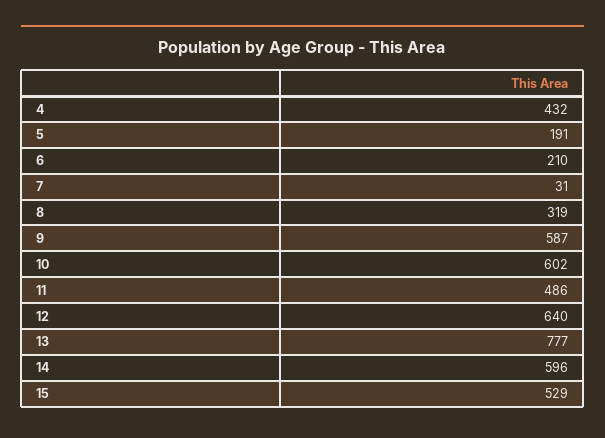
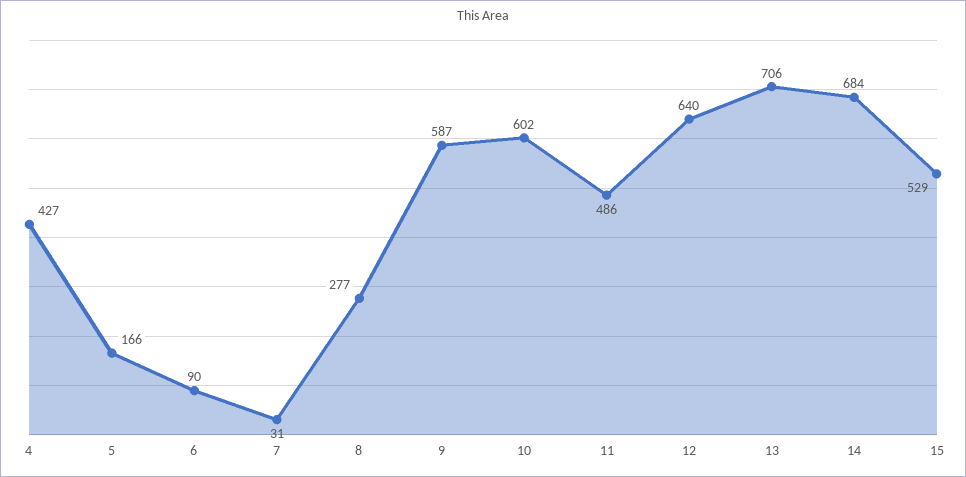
4: 432 -> 427
5: 191 -> 166
6: 210 -> 90
8: 319 -> 277
13: 777 -> 706
14: 596 -> 684

